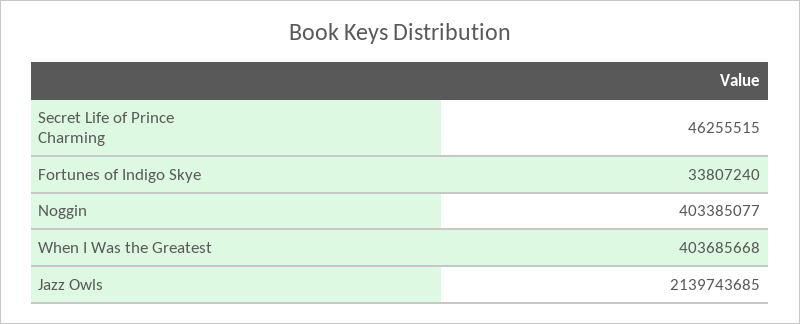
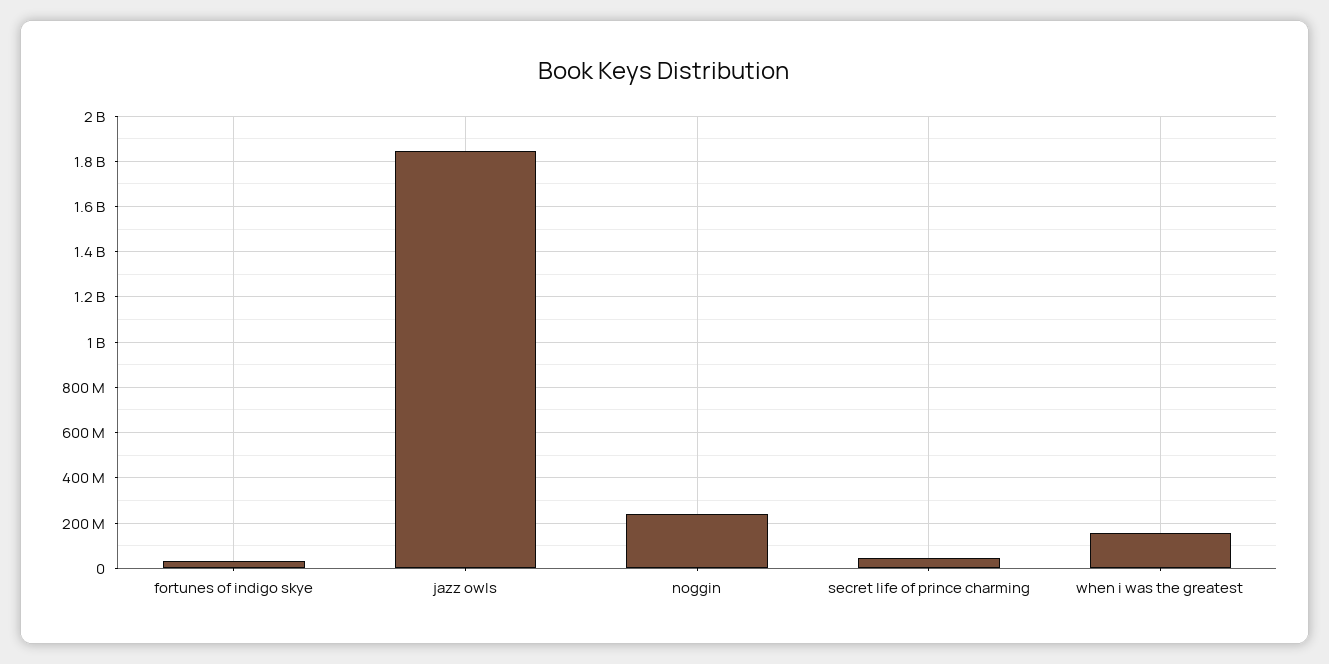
Noggin: 403385077 -> 250000000
When I Was the Greatest: 403685668 -> 150000000
Jazz Owls: 2139743685 -> 1850000000

